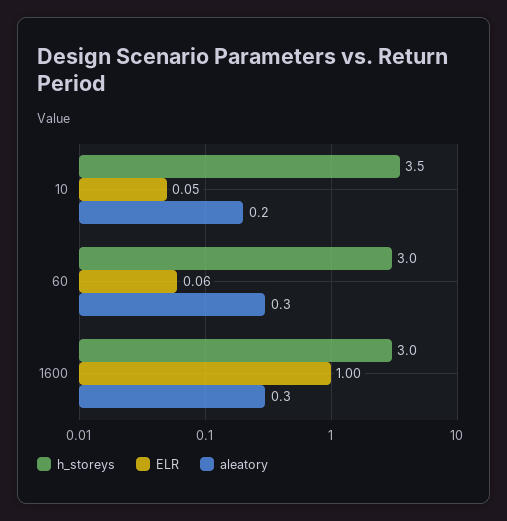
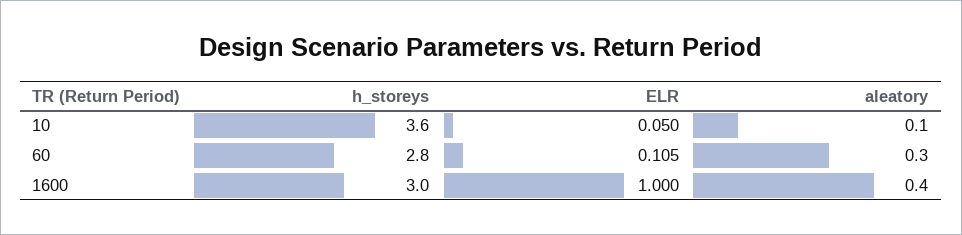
h_storeys, 10: 3.5 -> 3.6
aleatory, 10: 0.2 -> 0.1
h_storeys, 60: 3 -> 2.8
ELR, 60: 0.06 -> 0.105
aleatory, 1600: 0.3 -> 0.4

